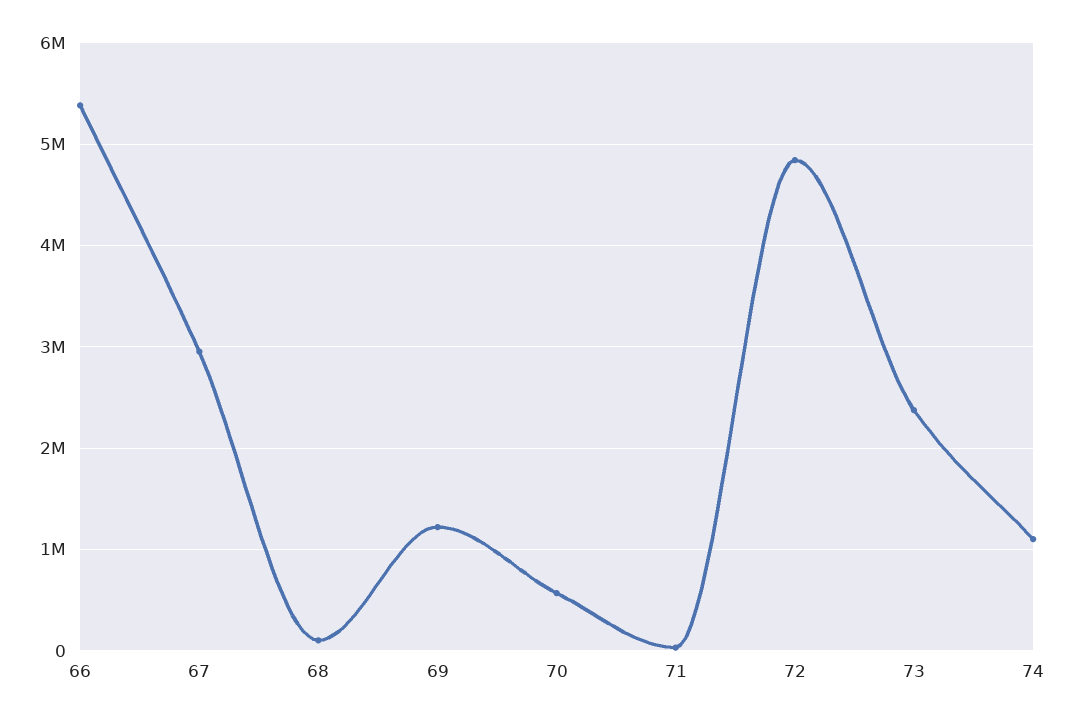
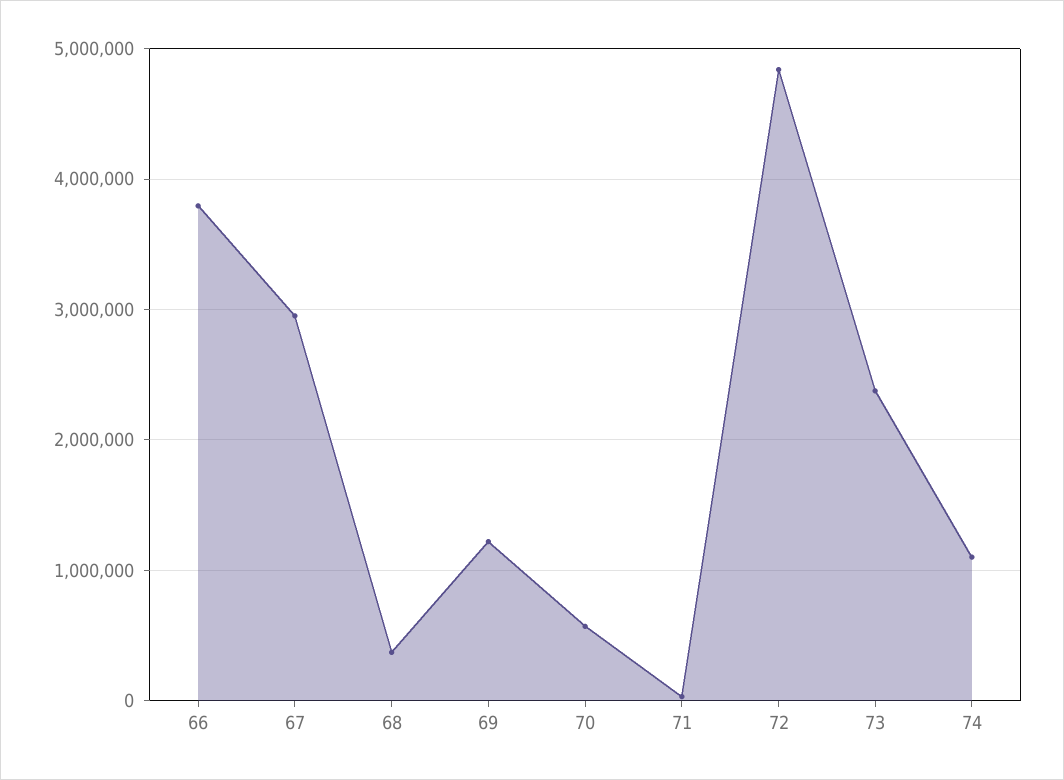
66: 5400000 -> 3800000
68: 100000 -> 400000

